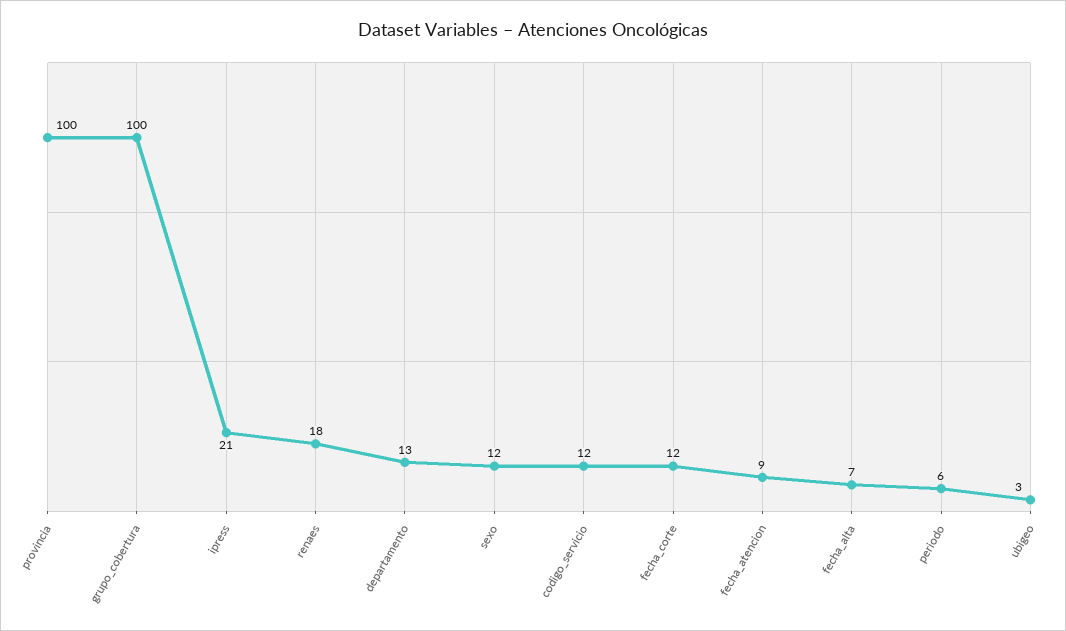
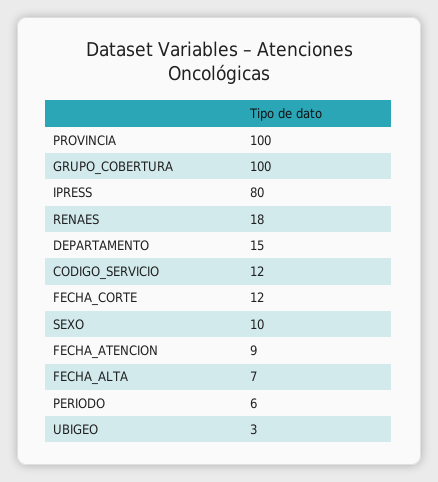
ipress: 21 -> 80
departamento: 13 -> 15
sexo: 12 -> 10

